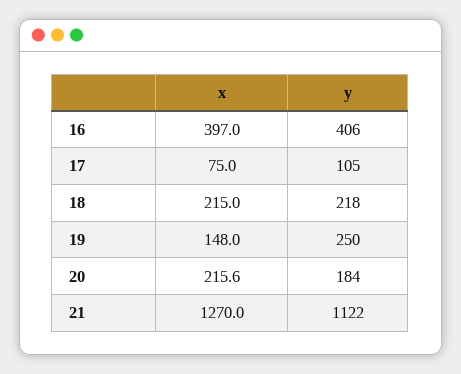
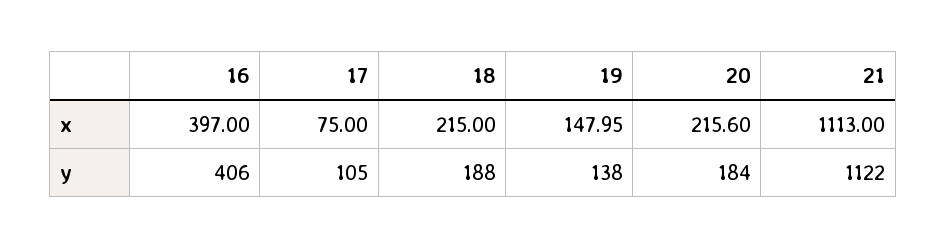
y, 18: 218 -> 188
y, 19: 250 -> 138
x, 21: 1270 -> 1113

